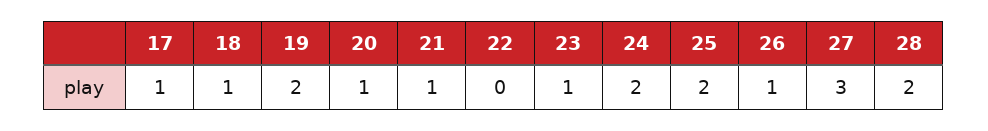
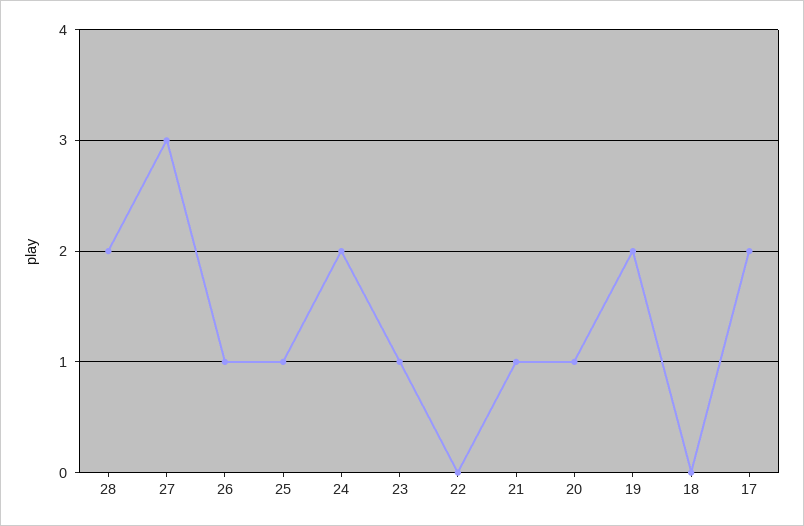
17: 1 -> 2
18: 1 -> 0
25: 2 -> 1

